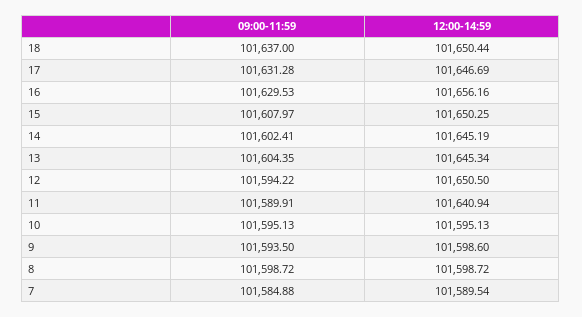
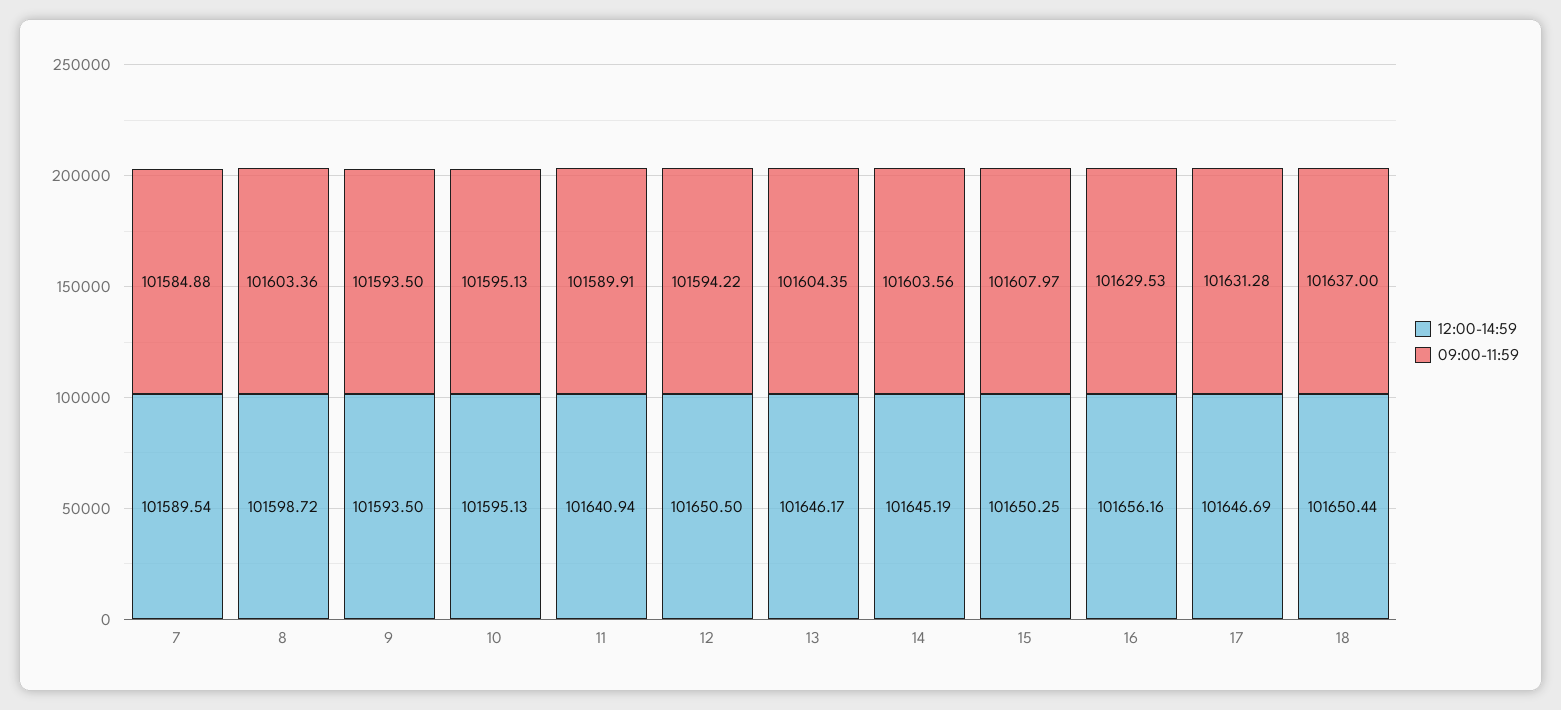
09:00-11:59, 14: 101602.41 -> 101603.56
12:00-14:59, 13: 101645.34 -> 101646.17
12:00-14:59, 9: 101598.6 -> 101593.5
09:00-11:59, 8: 101598.72 -> 101603.36

